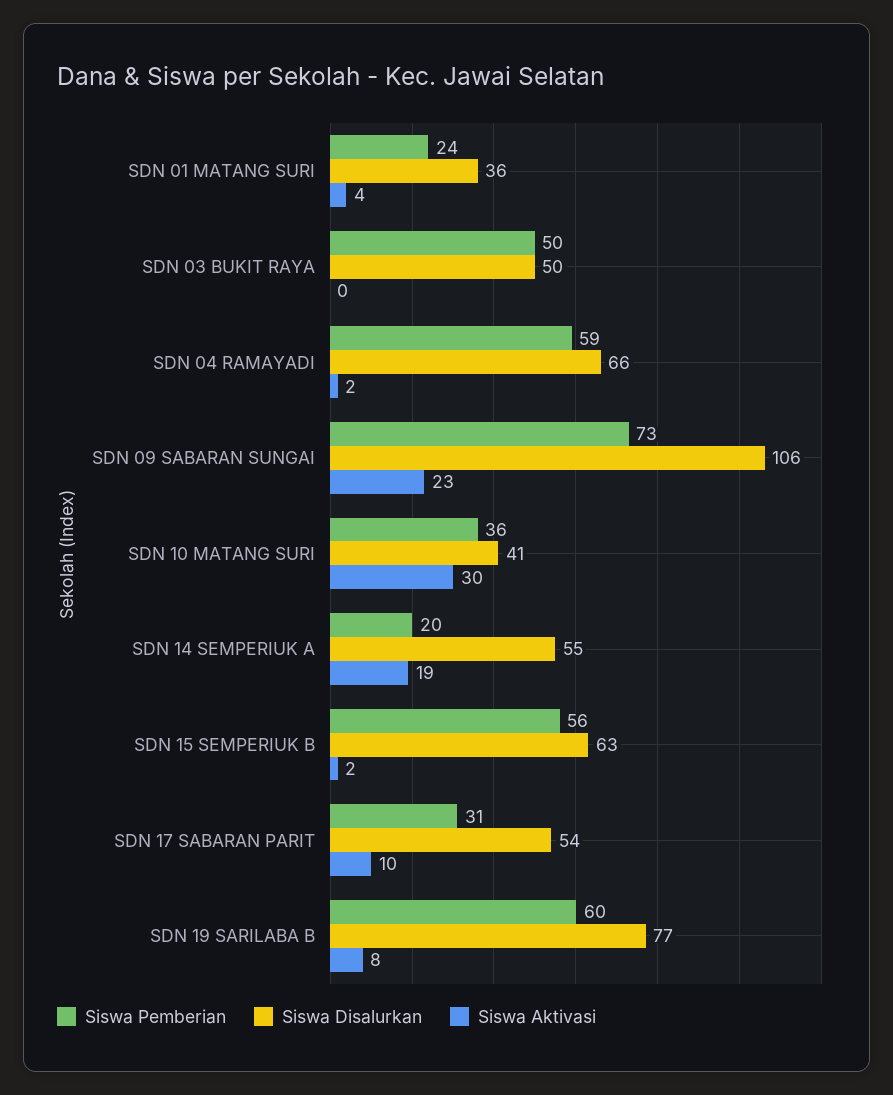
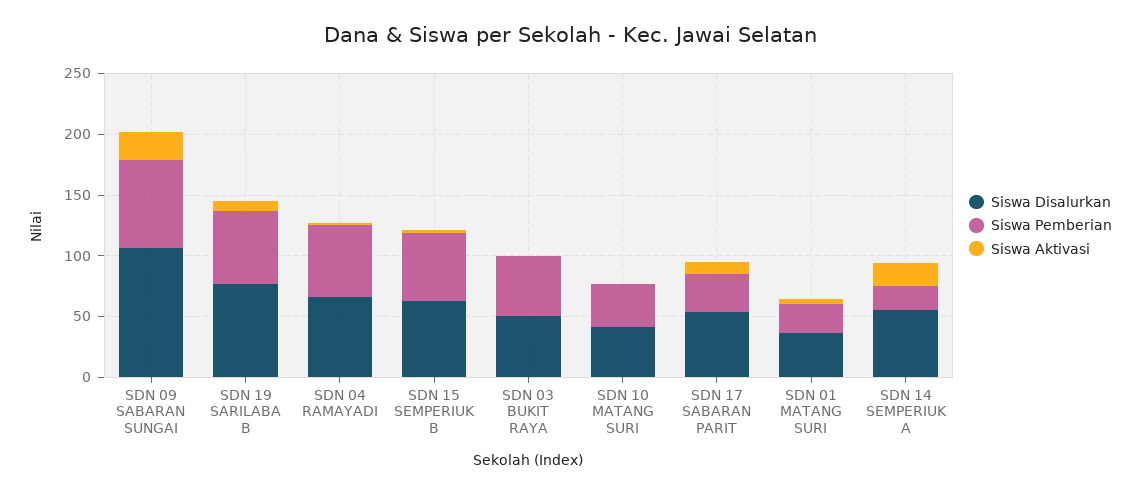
Siswa Aktivasi, SDN 10 MATANG SURI: 30 -> 0

